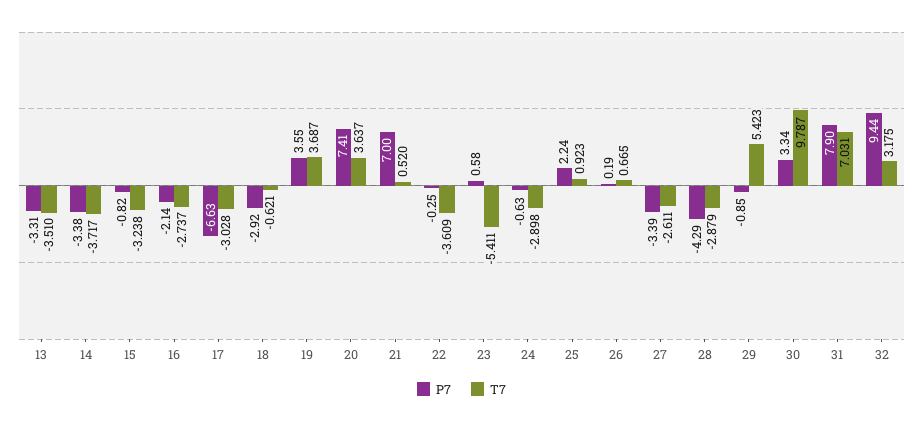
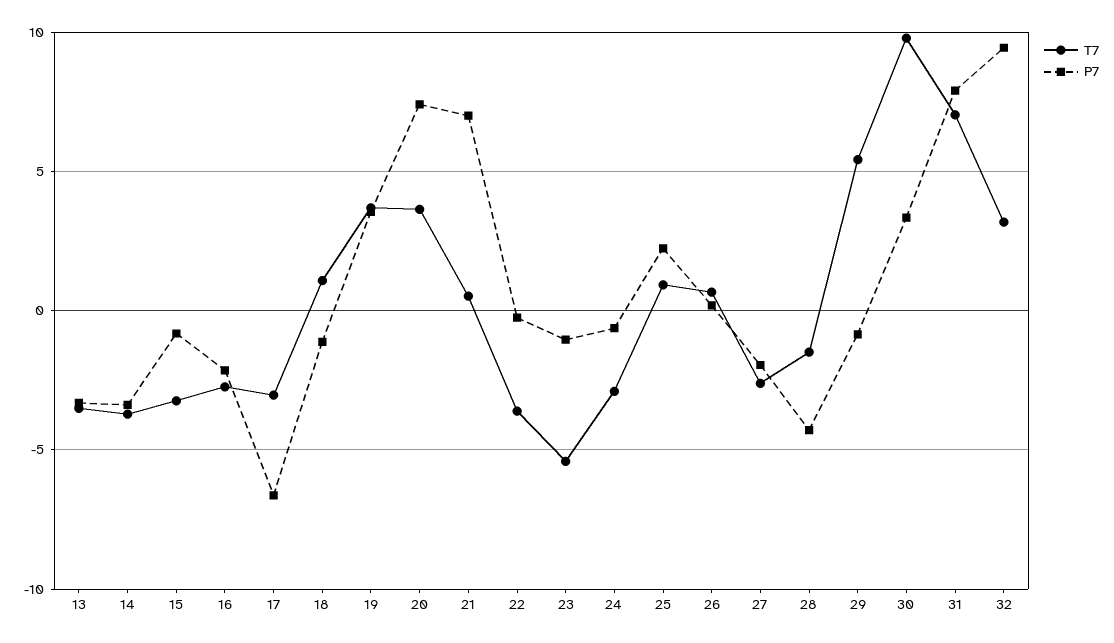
P7, 18: -2.92 -> -1
T7, 18: -0.621 -> 1
P7, 23: 0.58 -> -1
P7, 27: -3.39 -> -2
T7, 28: -2.879 -> -1.5

